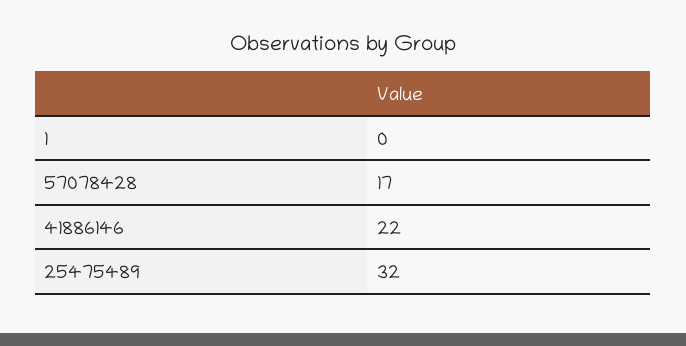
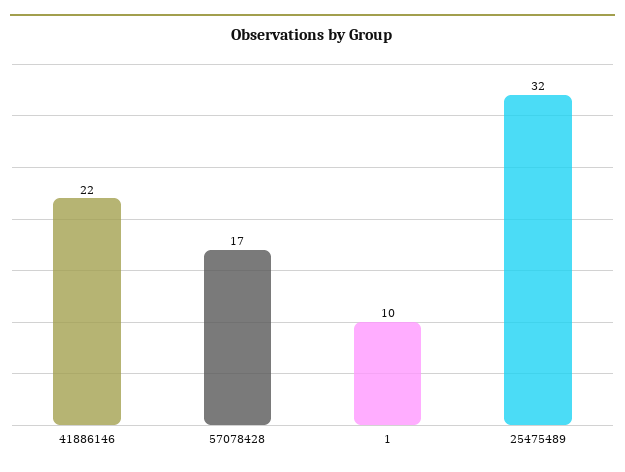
1: 0 -> 10

